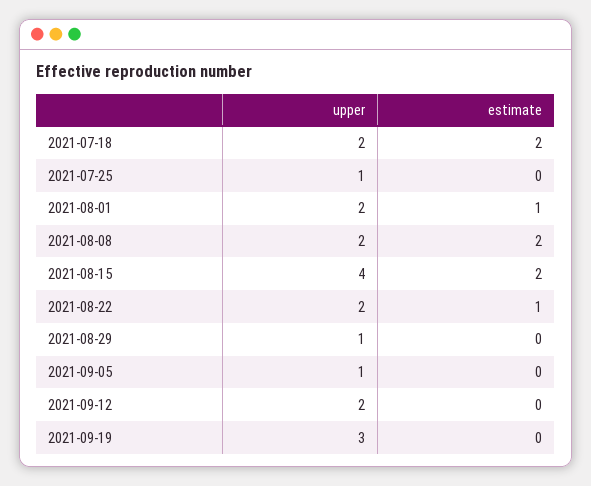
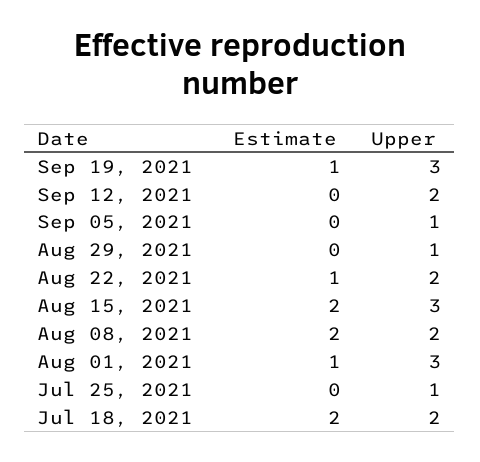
upper, 2021-08-01: 2 -> 3
upper, 2021-08-15: 4 -> 3
estimate, 2021-09-19: 0 -> 1

